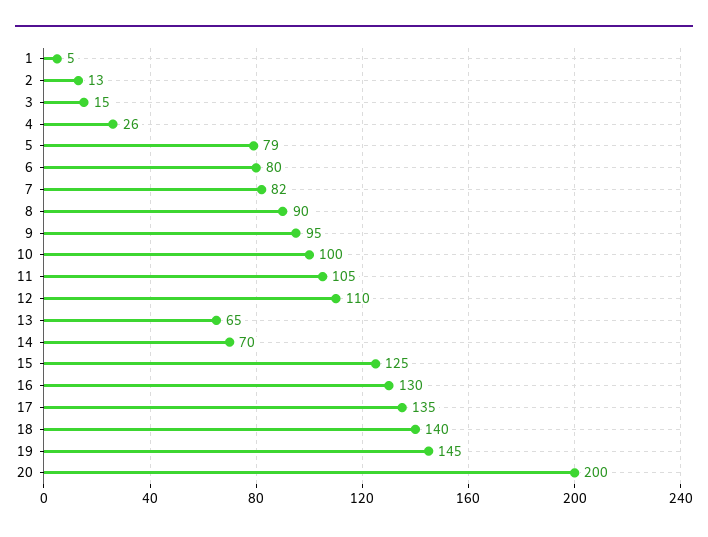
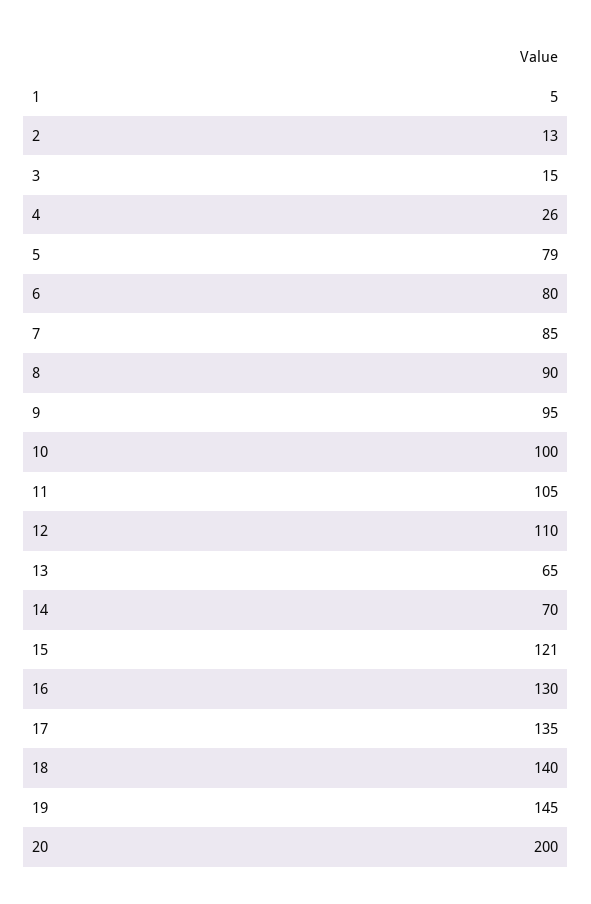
7: 82 -> 85
15: 125 -> 121

